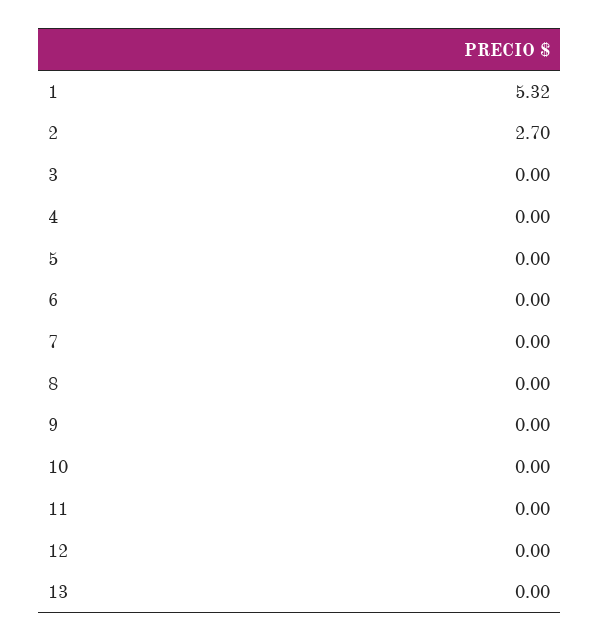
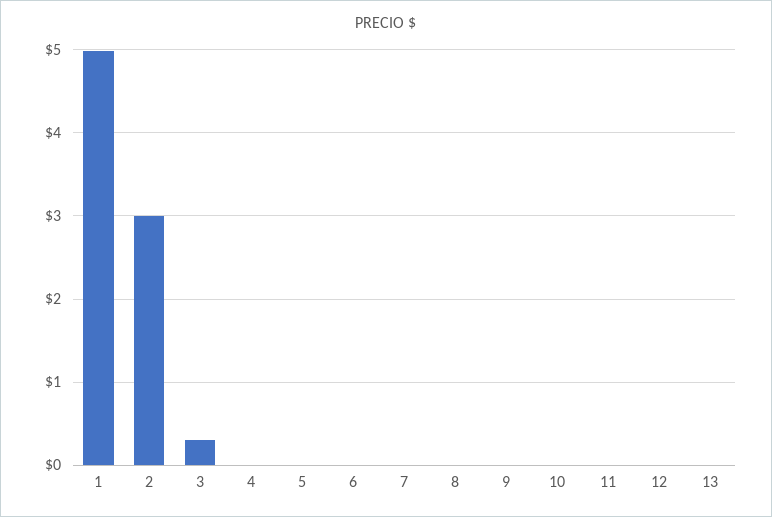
1: 5.32 -> 5
2: 2.7 -> 3
3: 0 -> 0.3

